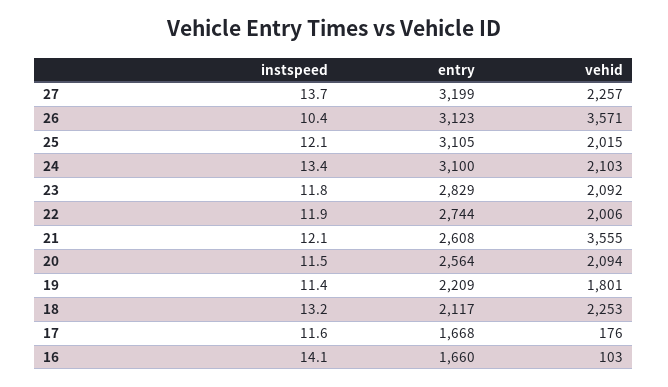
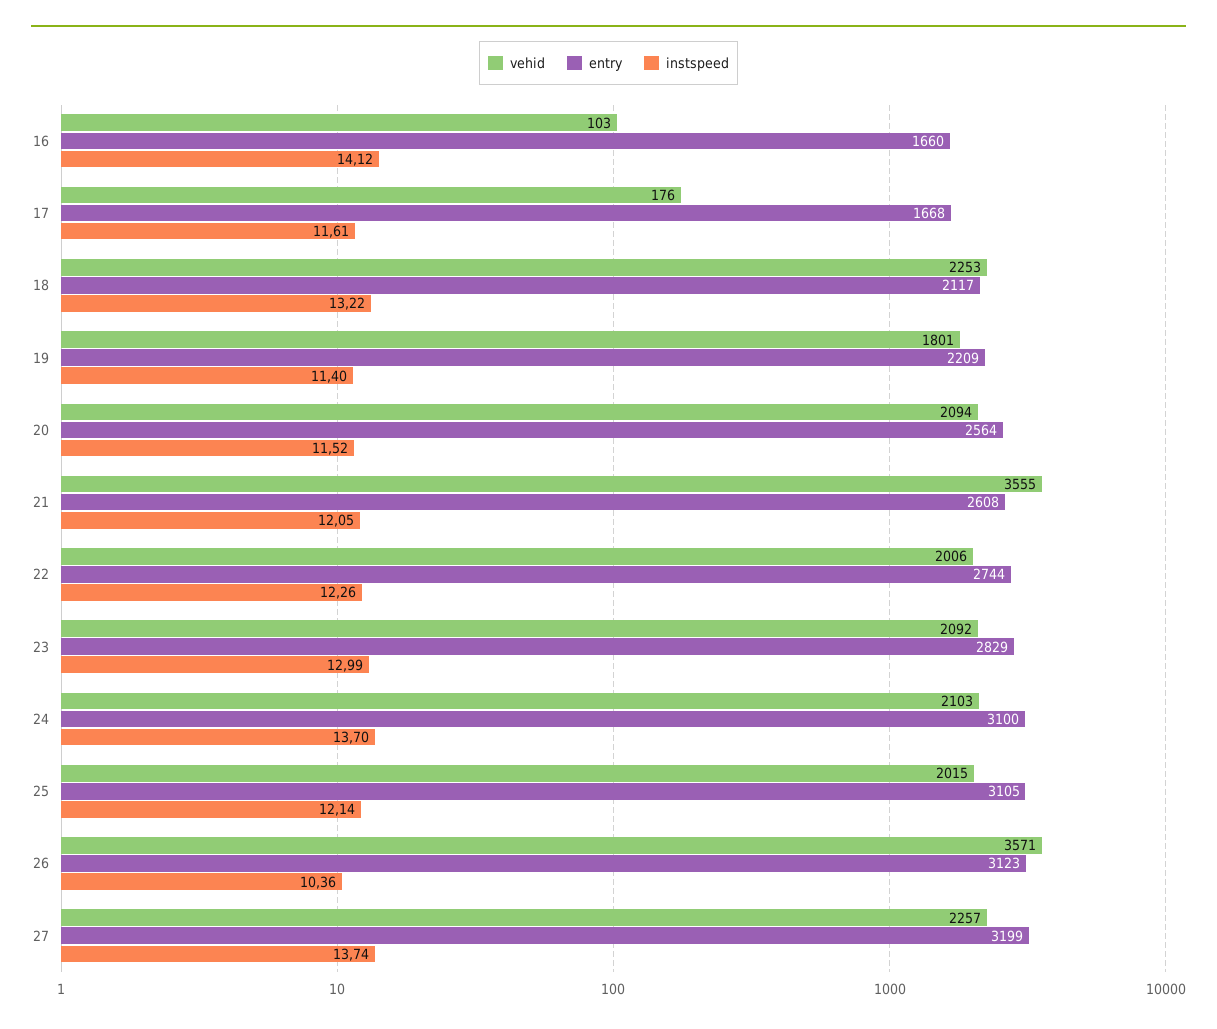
instspeed, 24: 13.4 -> 13.7
instspeed, 23: 11.8 -> 12.99
instspeed, 22: 11.9 -> 12.26

